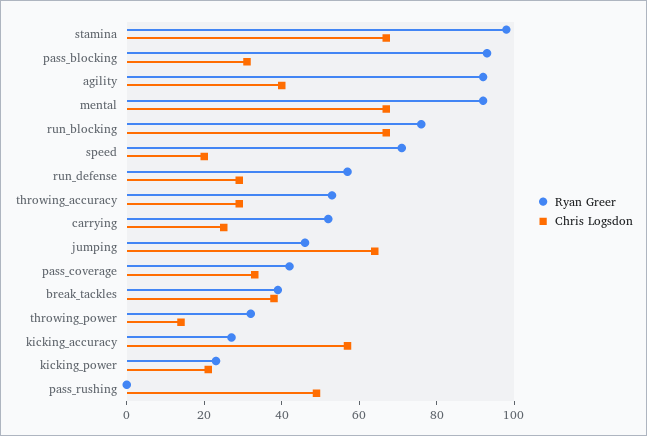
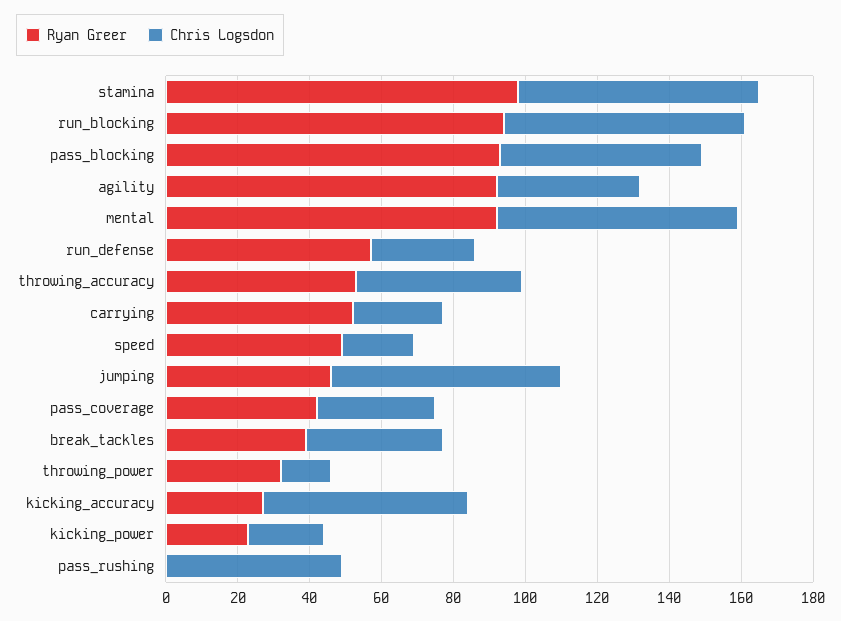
Chris Logsdon, pass_blocking: 30 -> 55
Ryan Greer, run_blocking: 75 -> 95
Ryan Greer, speed: 70 -> 50
Chris Logsdon, throwing_accuracy: 30 -> 45

